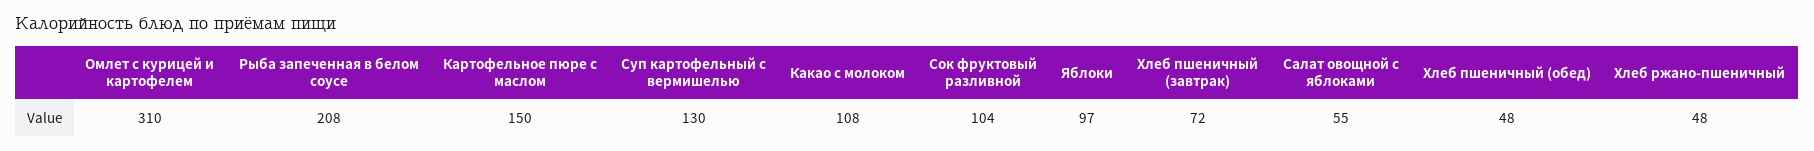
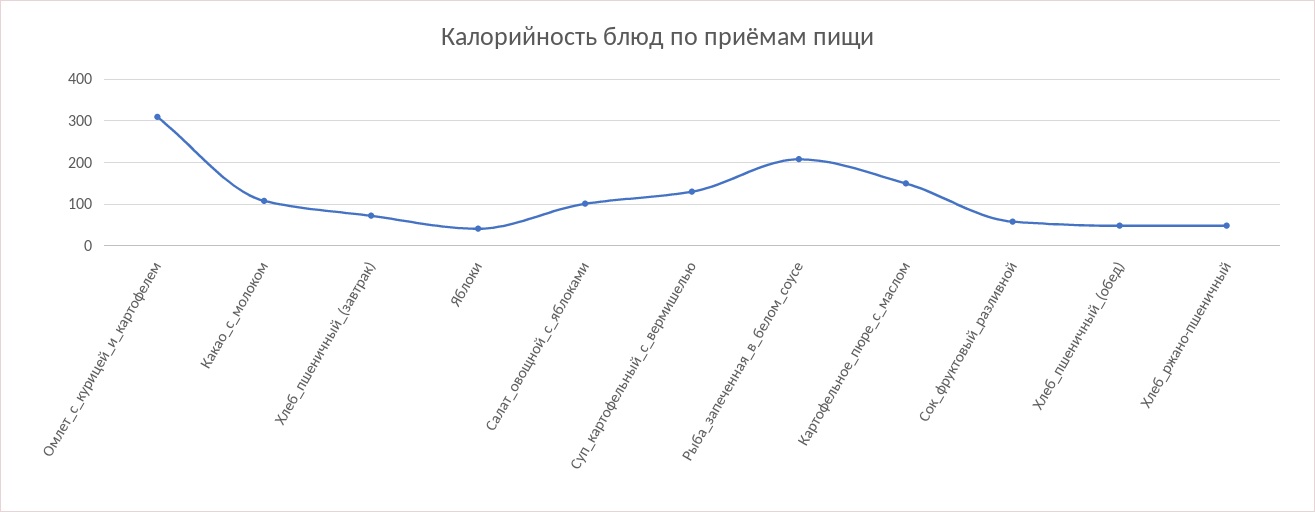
Сок фруктовый разливной: 104 -> 60
Яблоки: 97 -> 40
Салат овощной с яблоками: 55 -> 100

